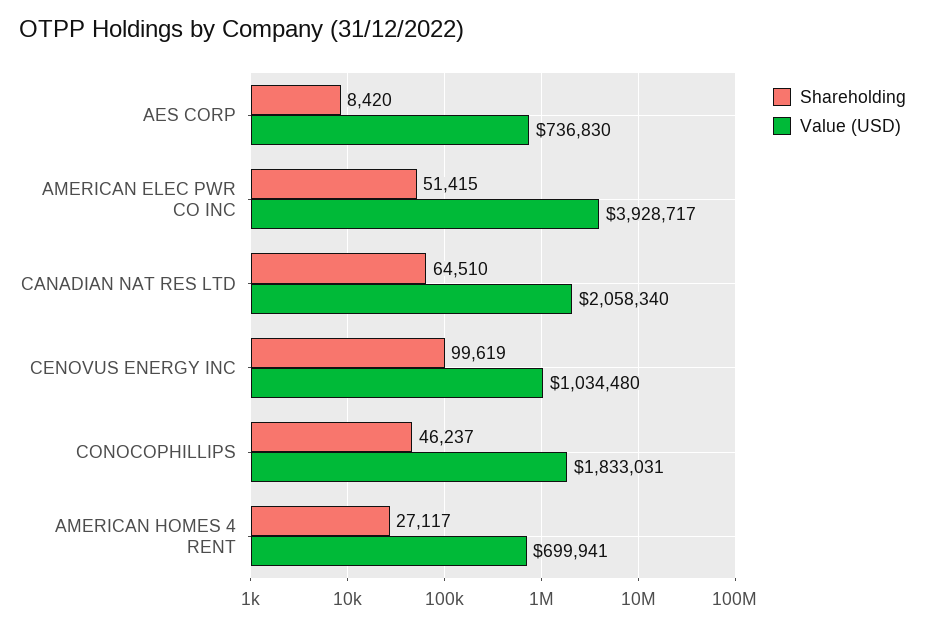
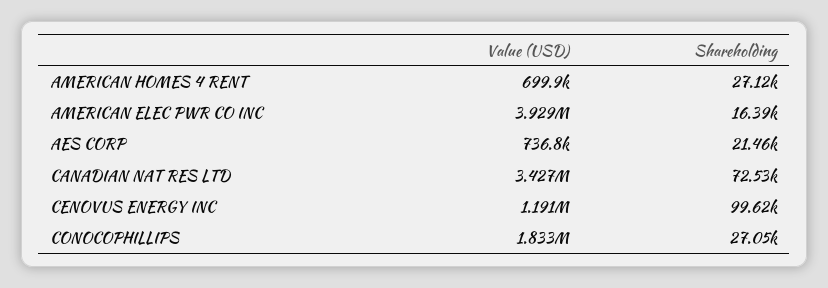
Shareholding, AES CORP: 8420 -> 21460
Shareholding, AMERICAN ELEC PWR CO INC: 51415 -> 16390
Shareholding, CANADIAN NAT RES LTD: 64510 -> 72530
Value (USD), CANADIAN NAT RES LTD: 2058340 -> 3427000
Value (USD), CENOVUS ENERGY INC: 1034480 -> 1191000
Shareholding, CONOCOPHILLIPS: 46237 -> 27050

